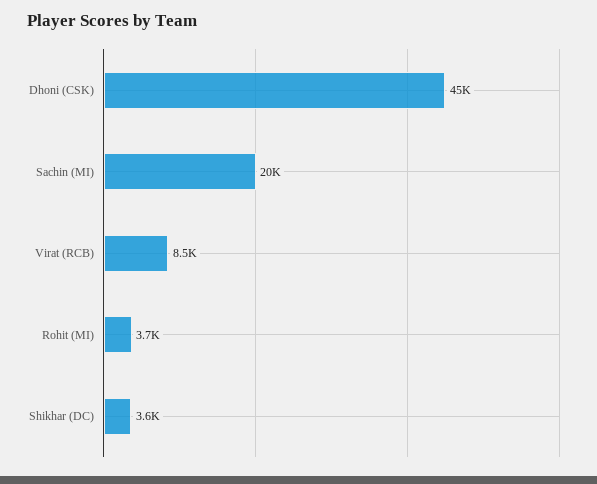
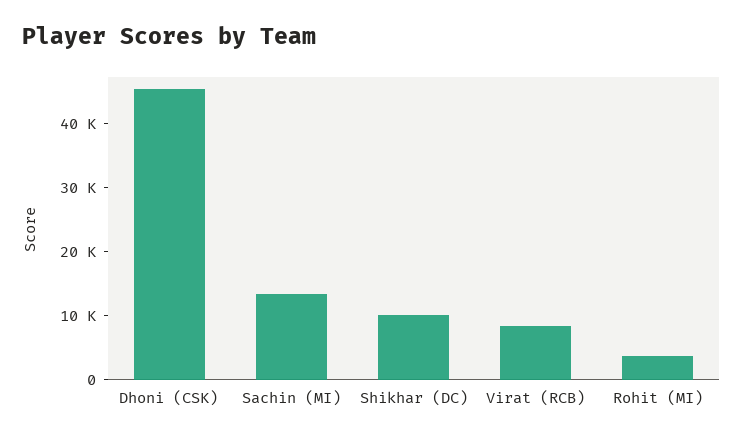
Sachin (MI): 20000 -> 14000
Shikhar (DC): 3600 -> 10000

